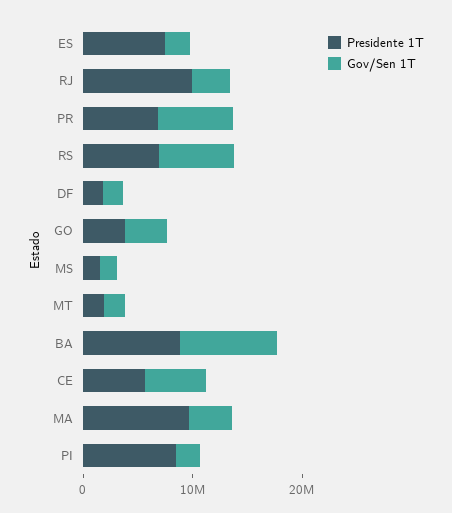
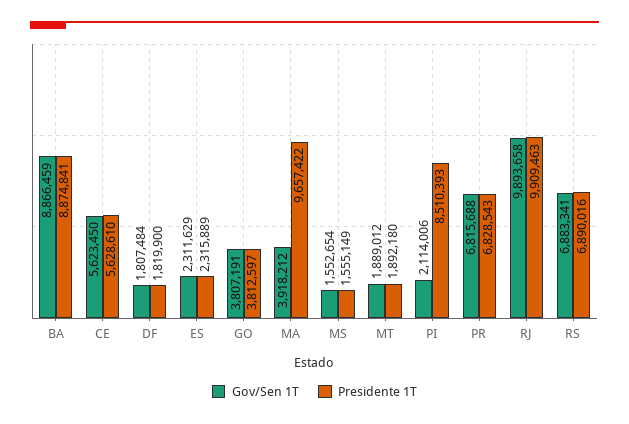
Presidente 1T, ES: 8000000 -> 2315889
Gov/Sen 1T, RJ: 4000000 -> 9893658

